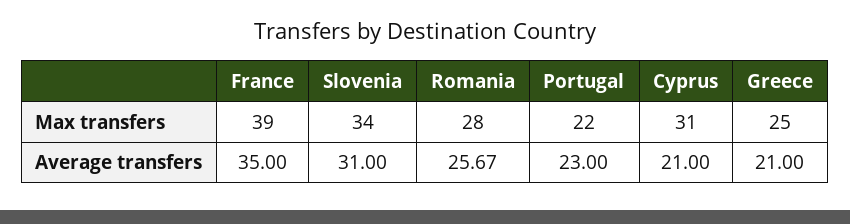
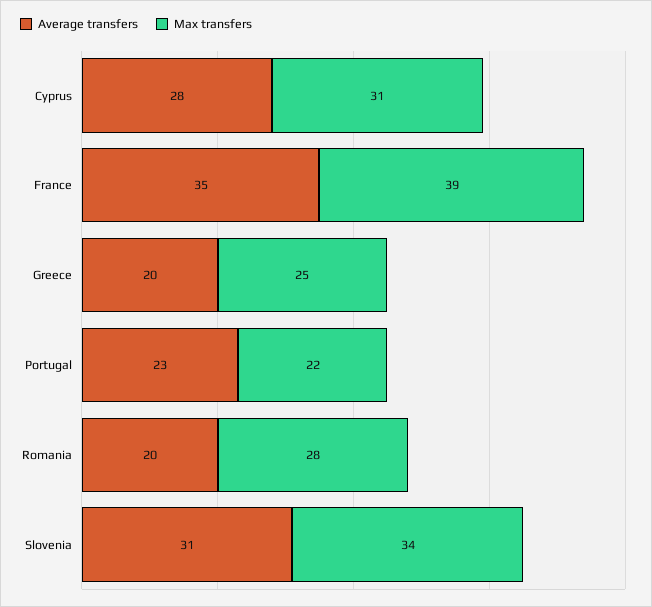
Average transfers, Romania: 25.67 -> 20
Average transfers, Cyprus: 21 -> 28
Average transfers, Greece: 21 -> 20

